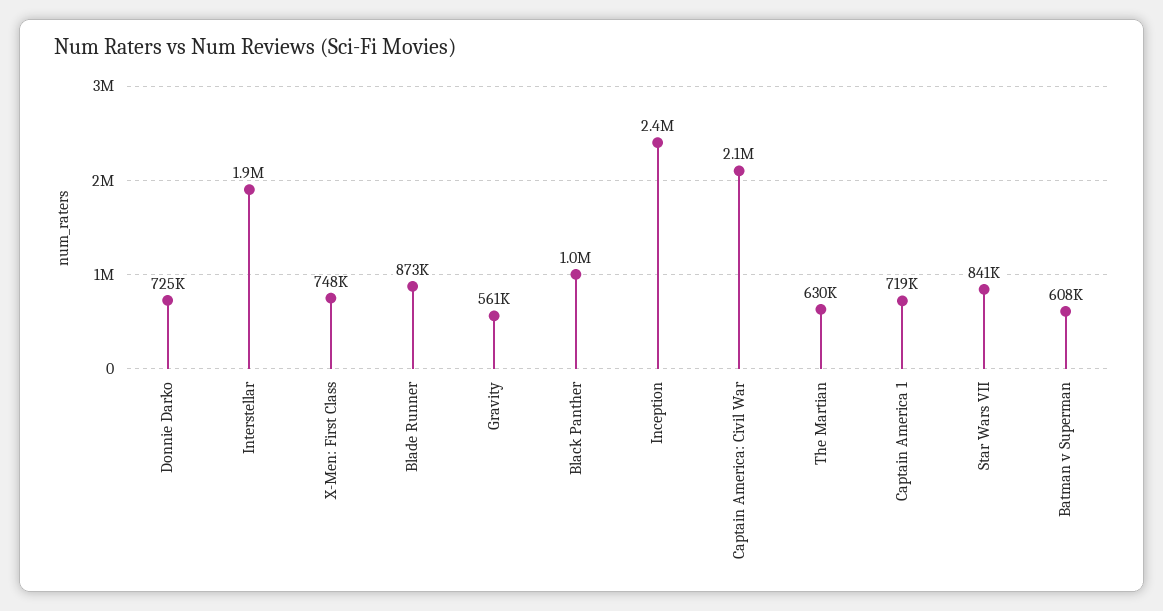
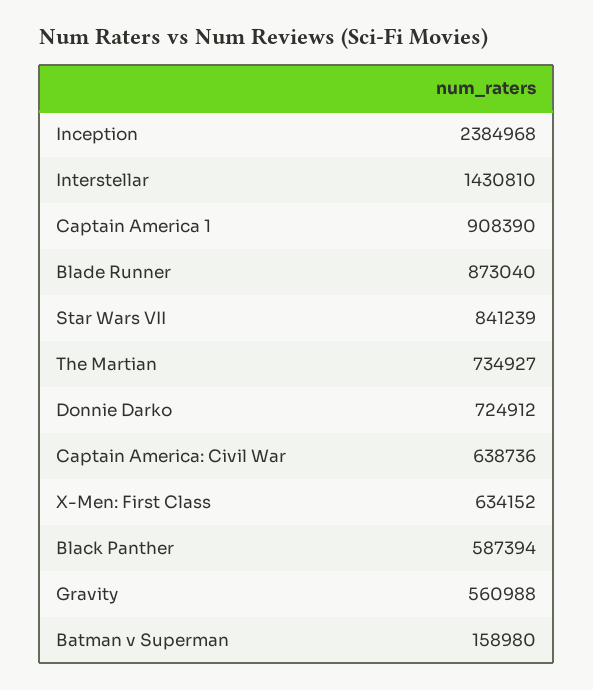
Interstellar: 1900000 -> 1430810
X-Men: First Class: 748000 -> 634152
Black Panther: 1000000 -> 587394
Captain America: Civil War: 2100000 -> 638736
The Martian: 630000 -> 734927
Captain America 1: 719000 -> 908390
Batman v Superman: 608000 -> 158980

